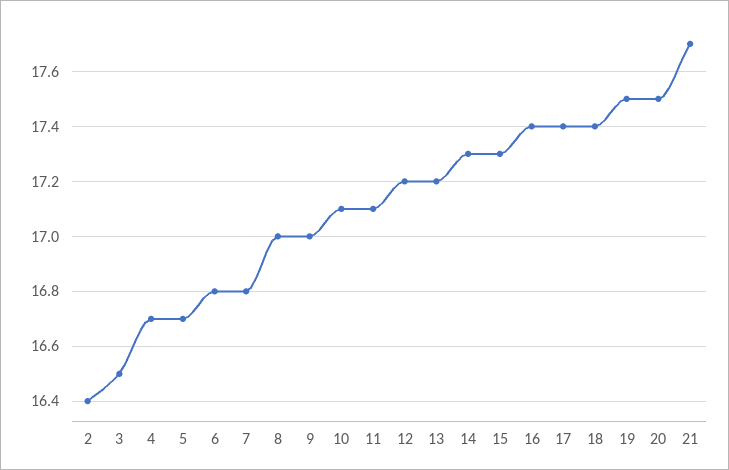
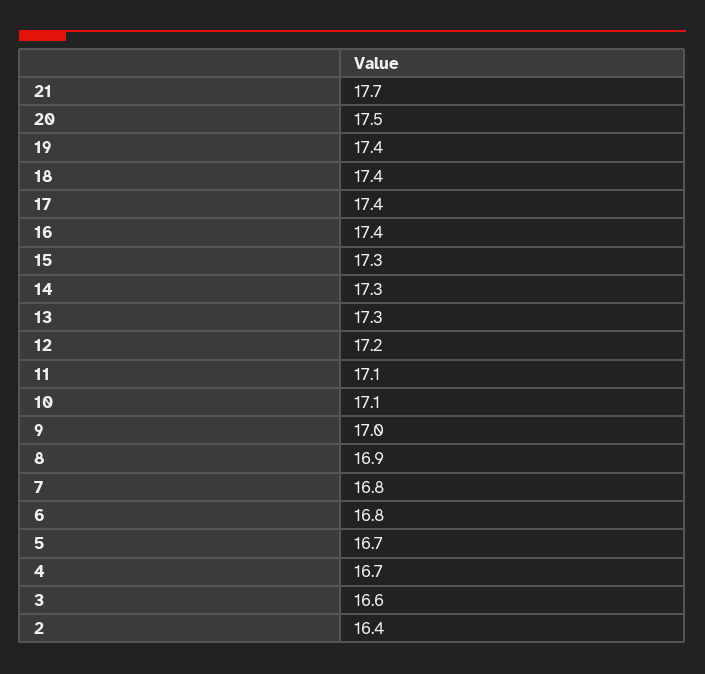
3: 16.5 -> 16.6
8: 17 -> 16.9
13: 17.2 -> 17.3
19: 17.5 -> 17.4

